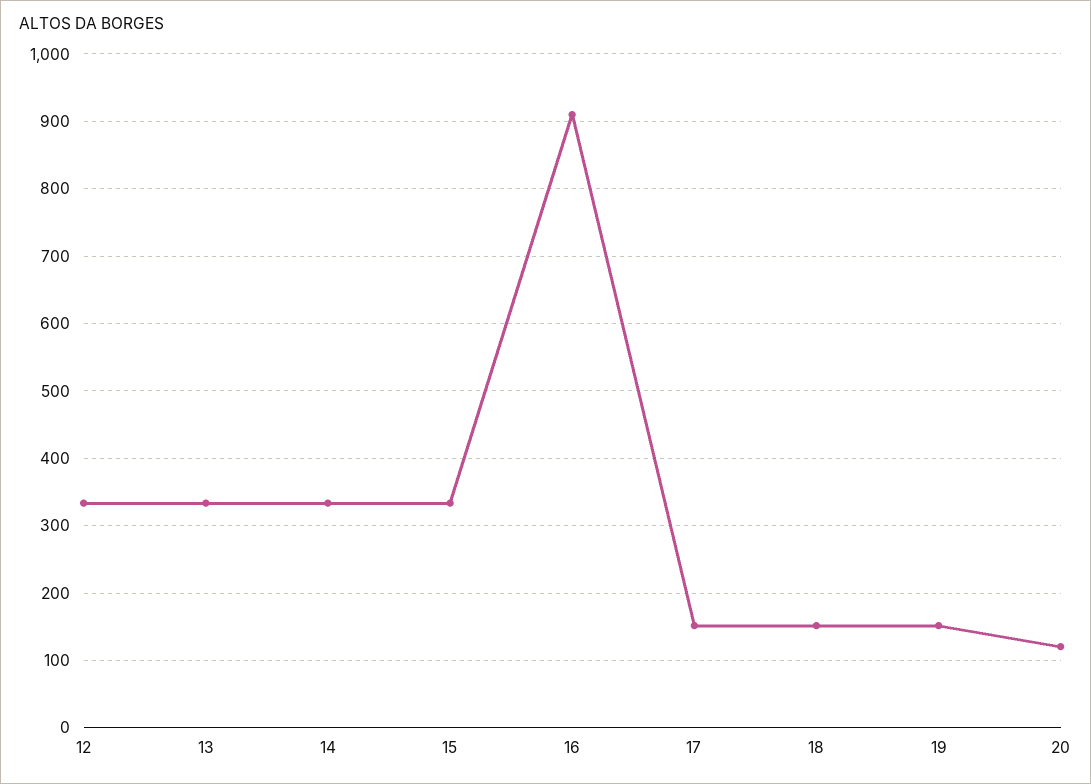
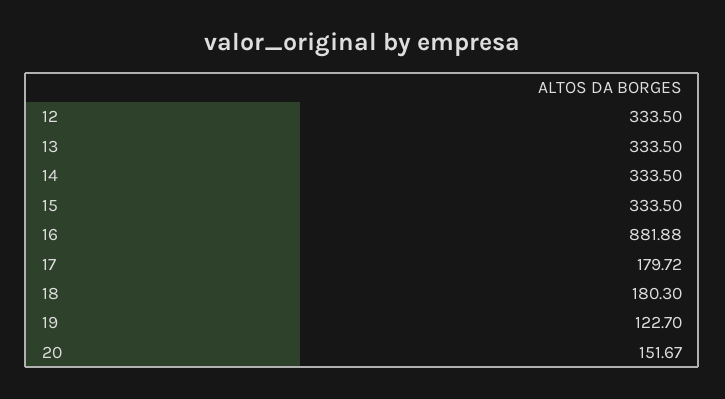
16: 910 -> 881.88
17: 150 -> 179.72
18: 150 -> 180.3
19: 150 -> 122.7
20: 120 -> 151.67

